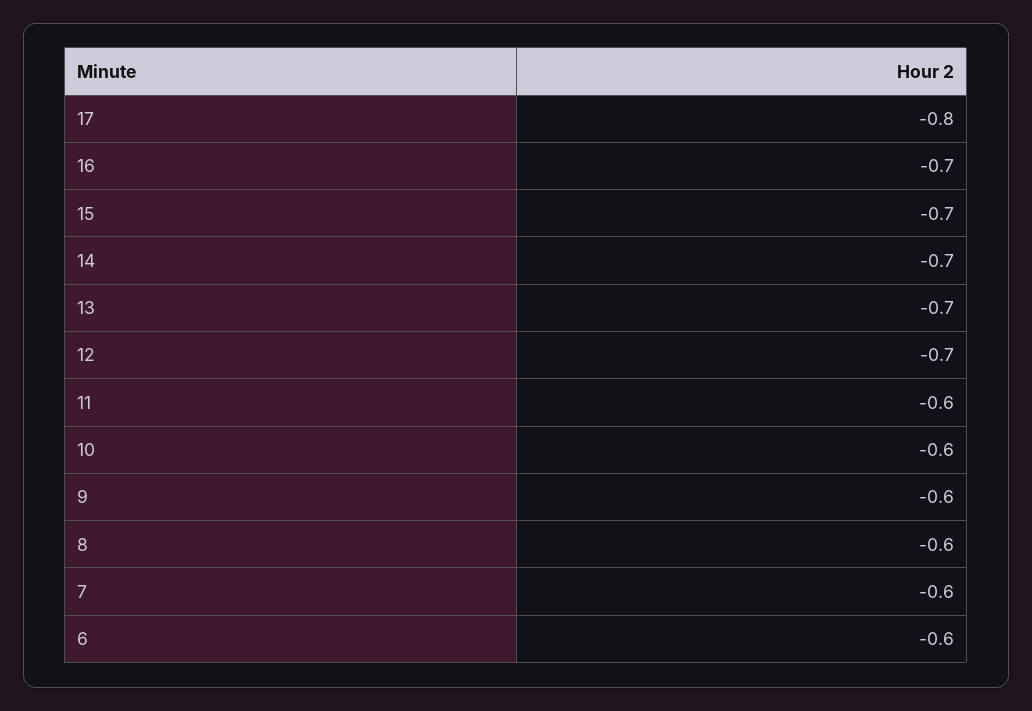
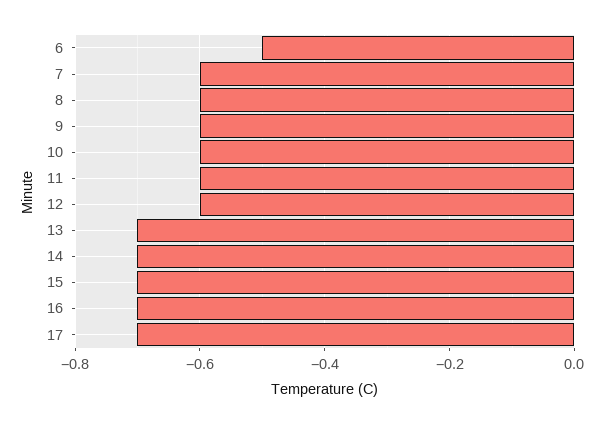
17: -0.8 -> -0.7
12: -0.7 -> -0.6
6: -0.6 -> -0.5

